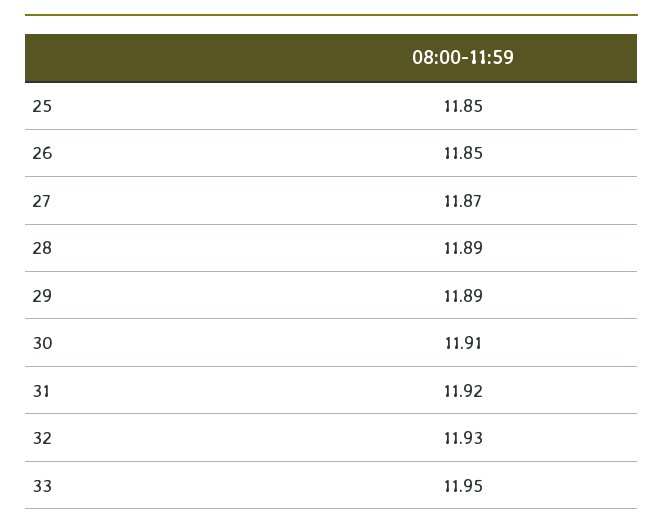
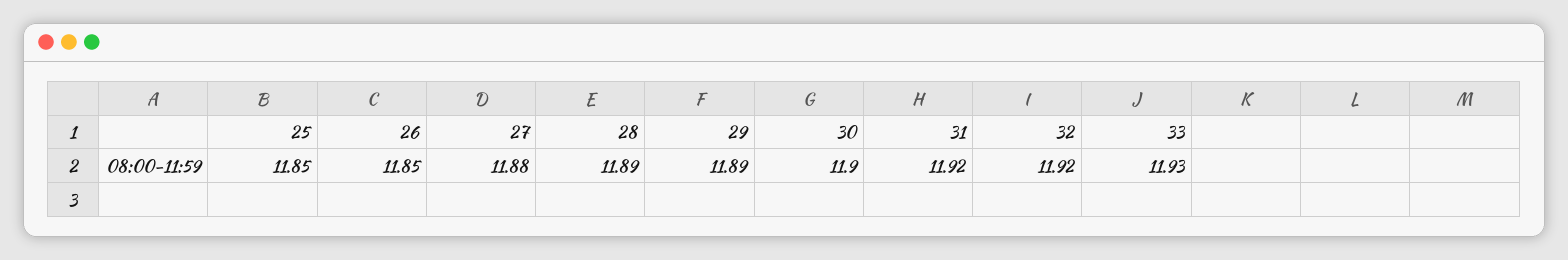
27: 11.87 -> 11.88
30: 11.91 -> 11.9
32: 11.93 -> 11.92
33: 11.95 -> 11.93

